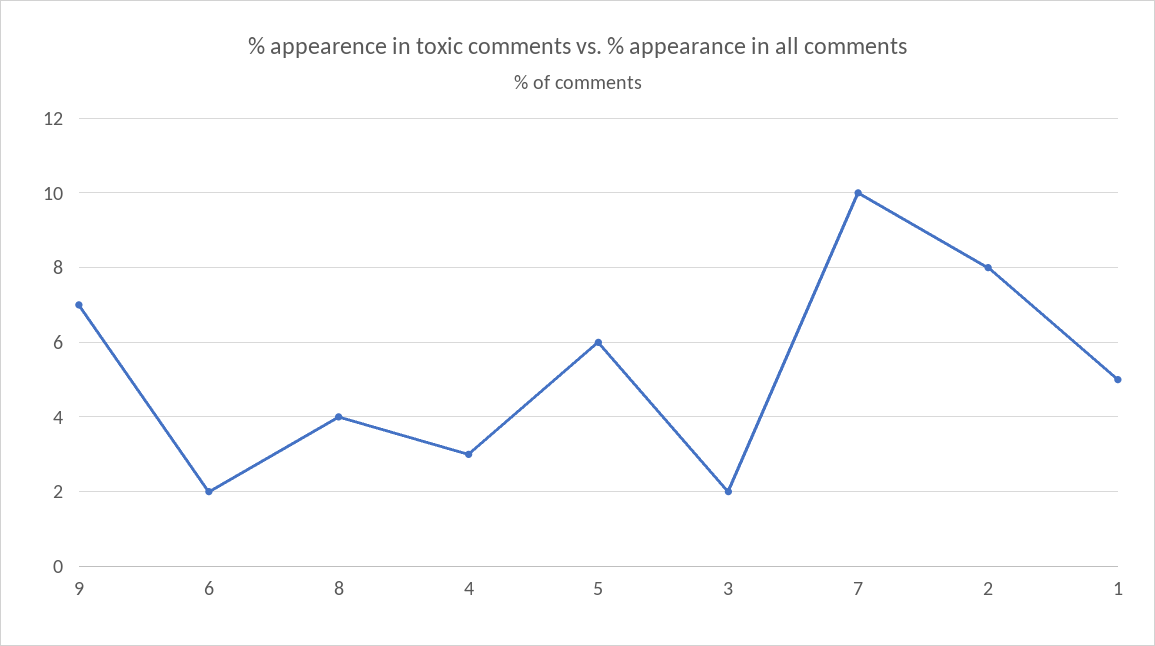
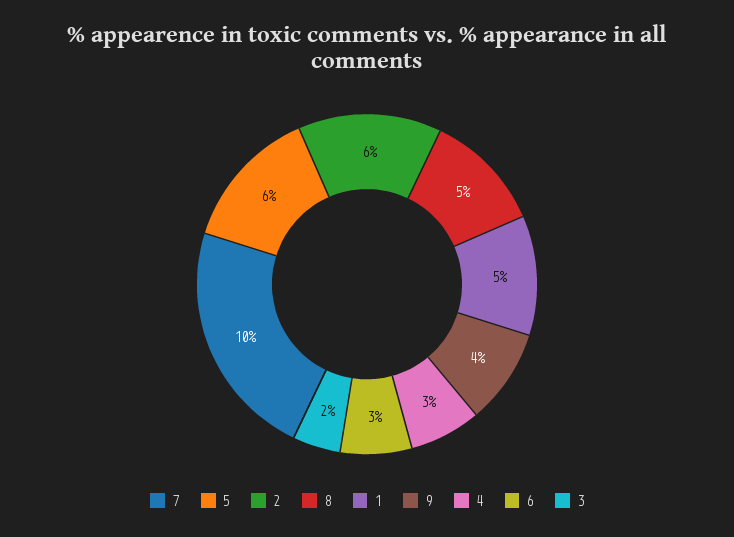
9: 7 -> 4
6: 2 -> 3
8: 4 -> 5
2: 8 -> 6

